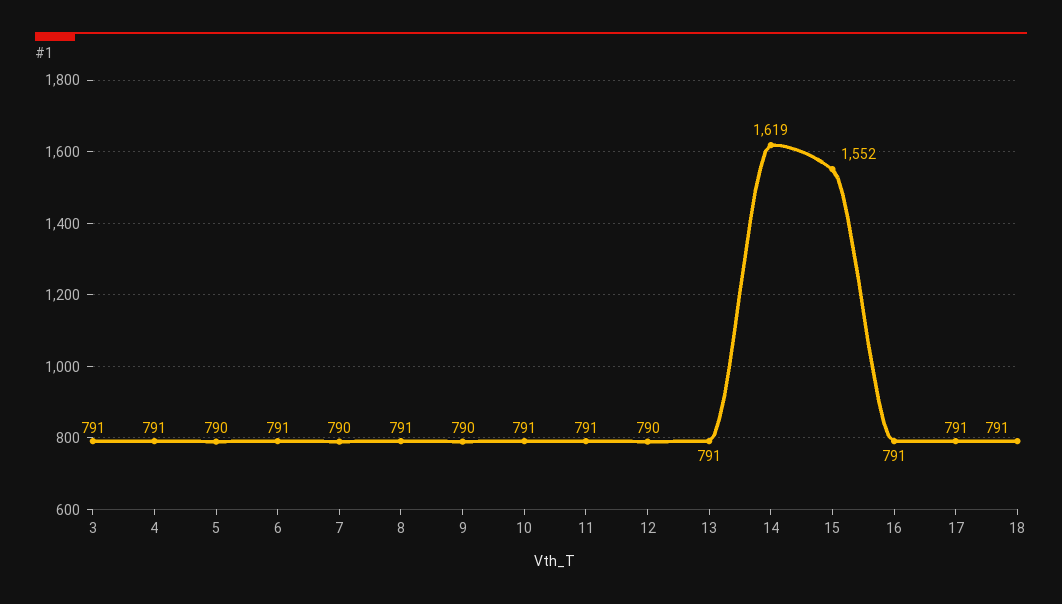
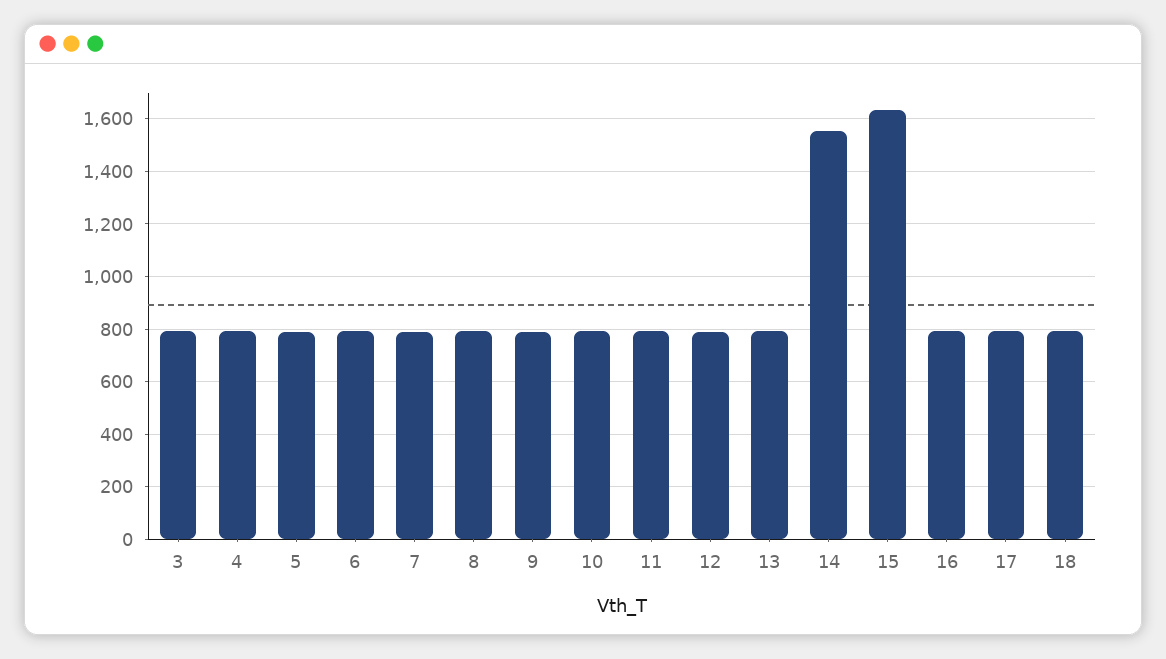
14: 1619 -> 1550
15: 1552 -> 1625

